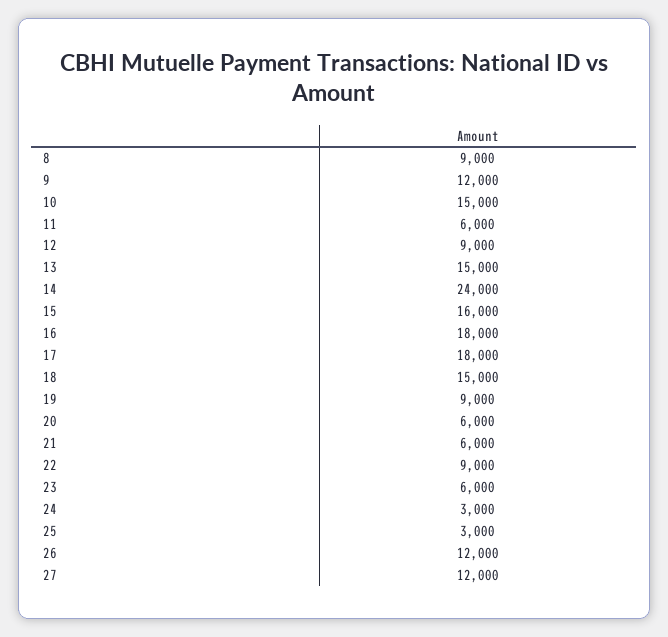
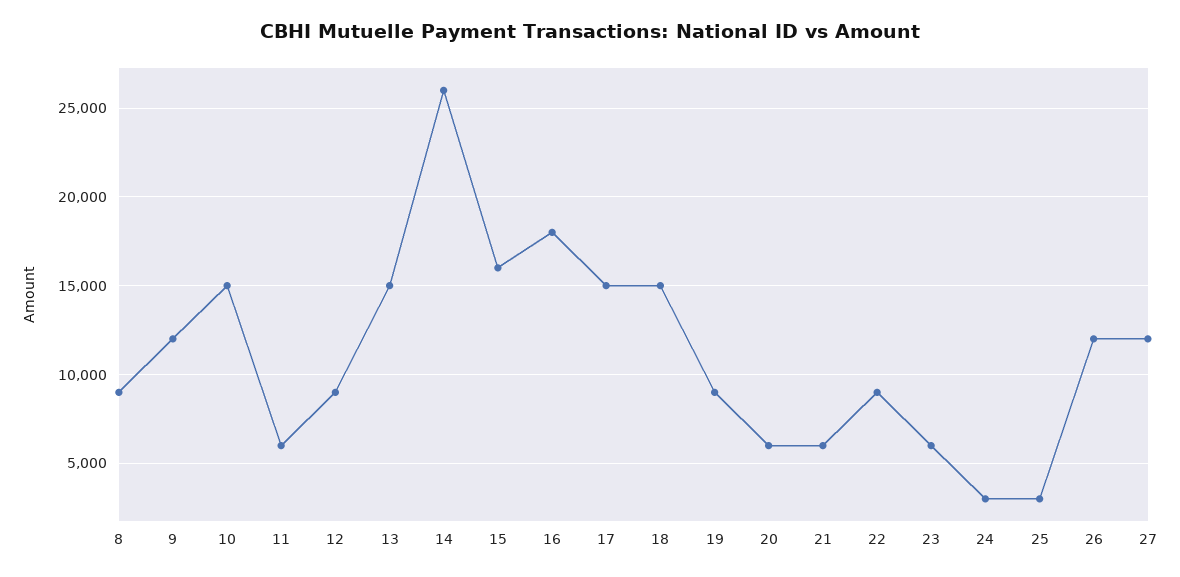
14: 24000 -> 26000
17: 18000 -> 15000

